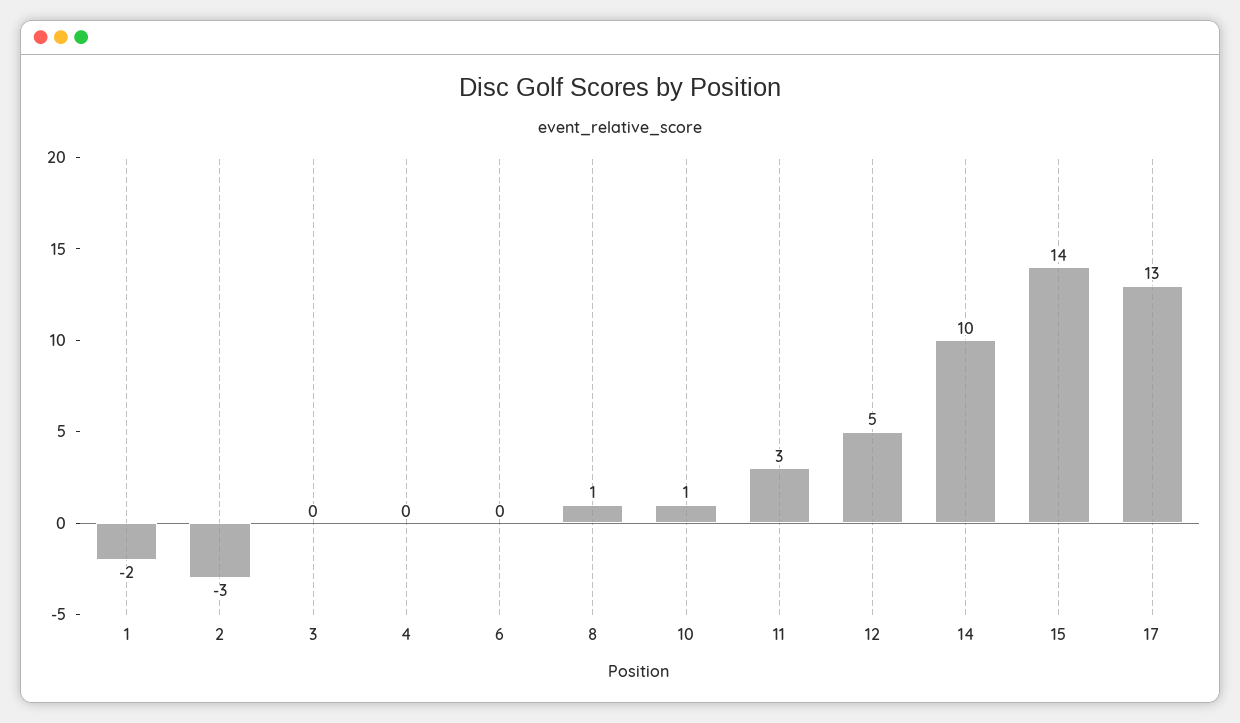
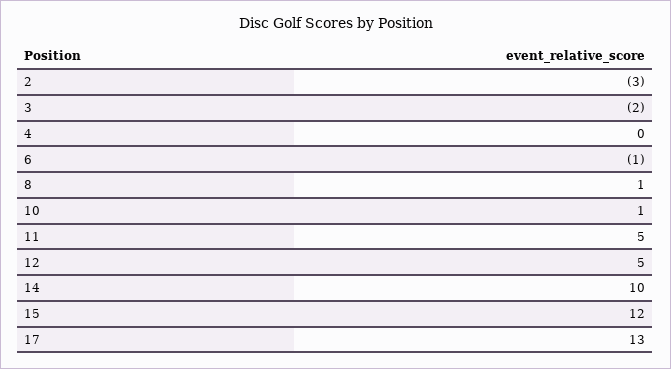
1: -2 -> none
3: 0 -> -2
6: 0 -> -1
11: 3 -> 5
15: 14 -> 12

